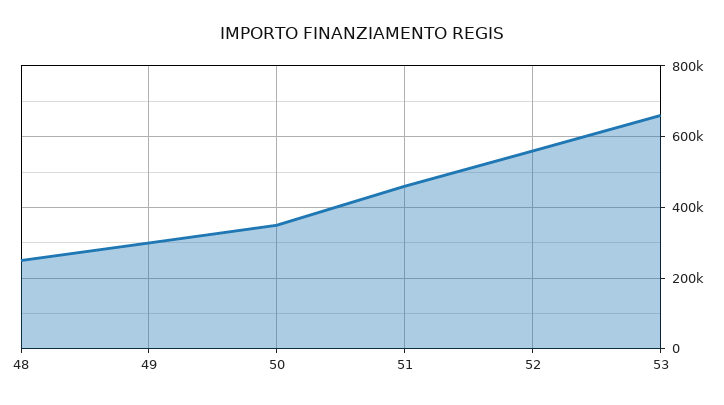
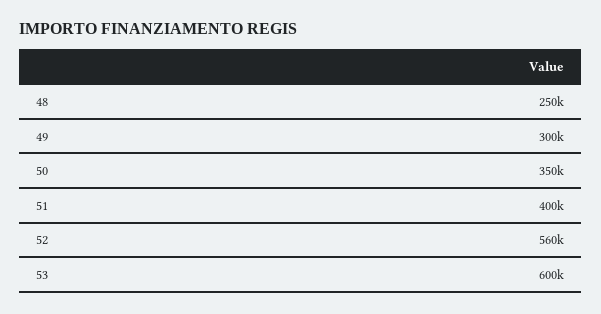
51: 460000 -> 400000
53: 660000 -> 600000

